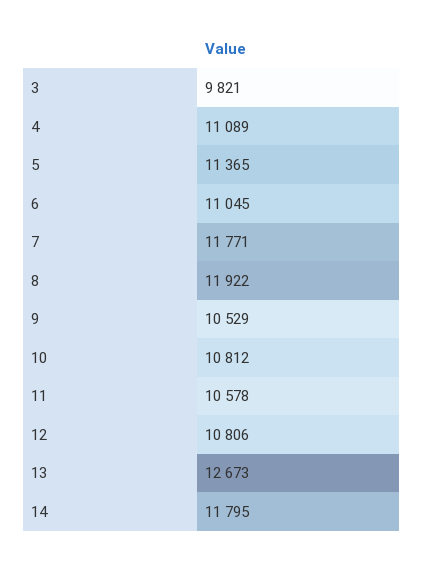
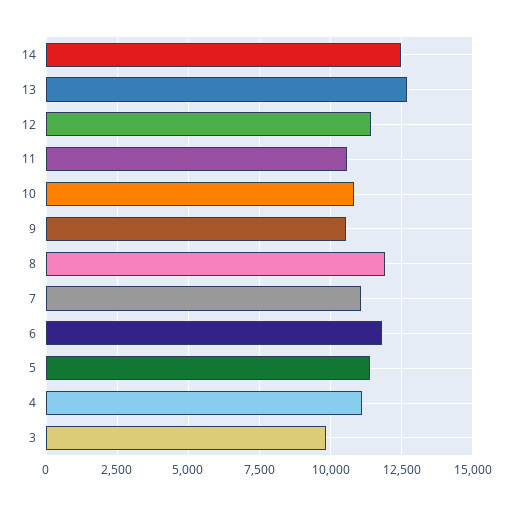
6: 11045 -> 11750
7: 11771 -> 11000
12: 10806 -> 11500
14: 11795 -> 12500

